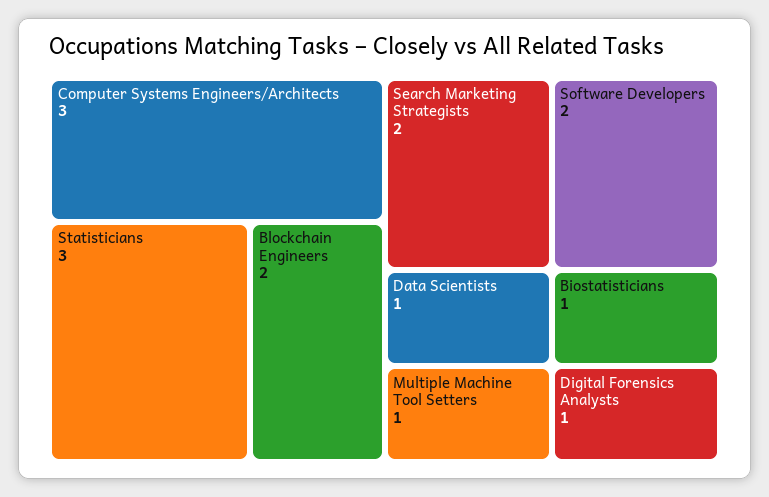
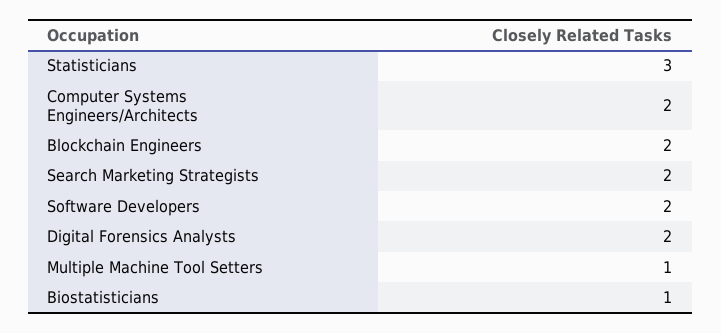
Computer Systems Engineers/Architects: 3 -> 2
Data Scientists: 1 -> none
Digital Forensics Analysts: 1 -> 2

